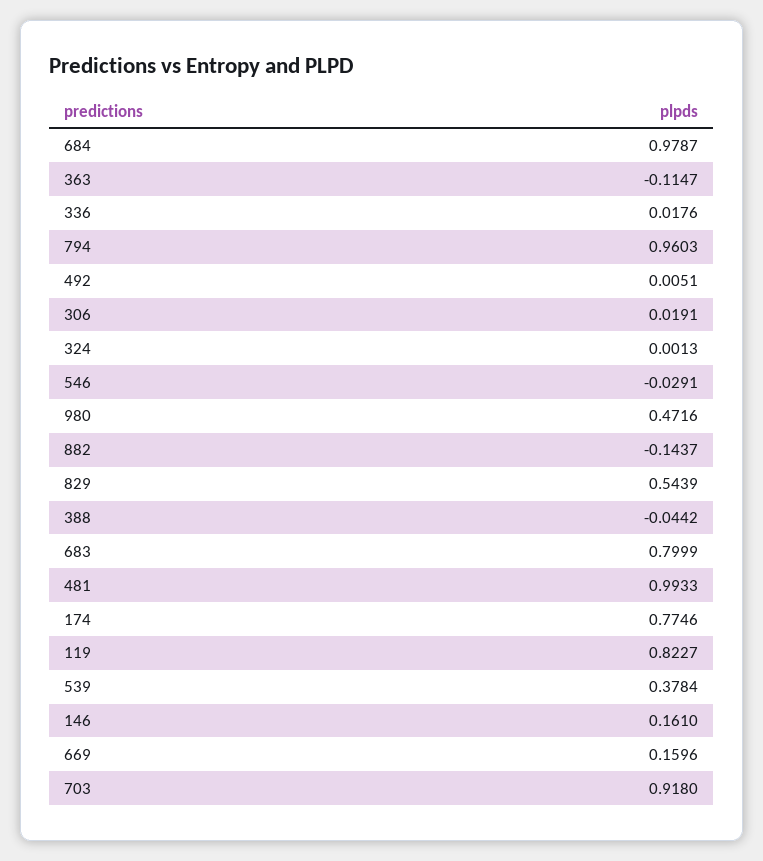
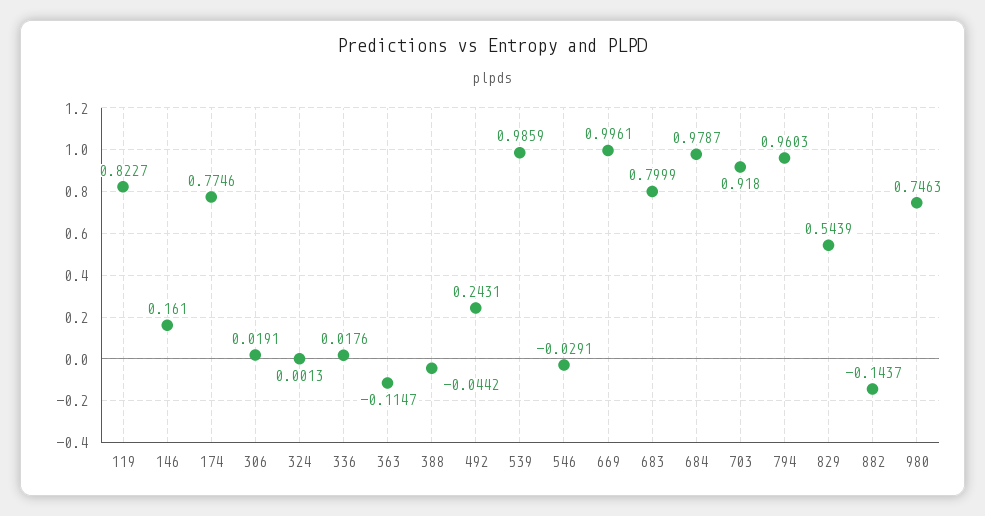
492: 0.0051 -> 0.2431
980: 0.4716 -> 0.7463
481: 0.9933 -> none
539: 0.3784 -> 0.9859
669: 0.1596 -> 0.9961

